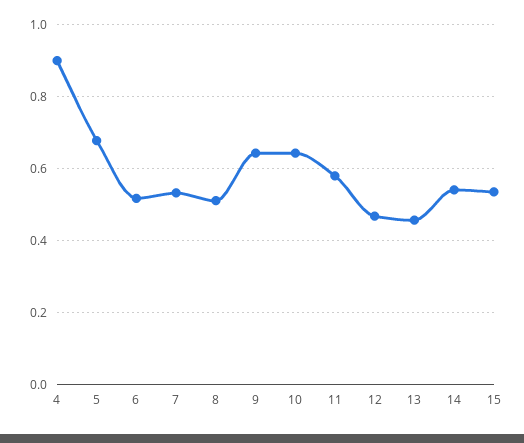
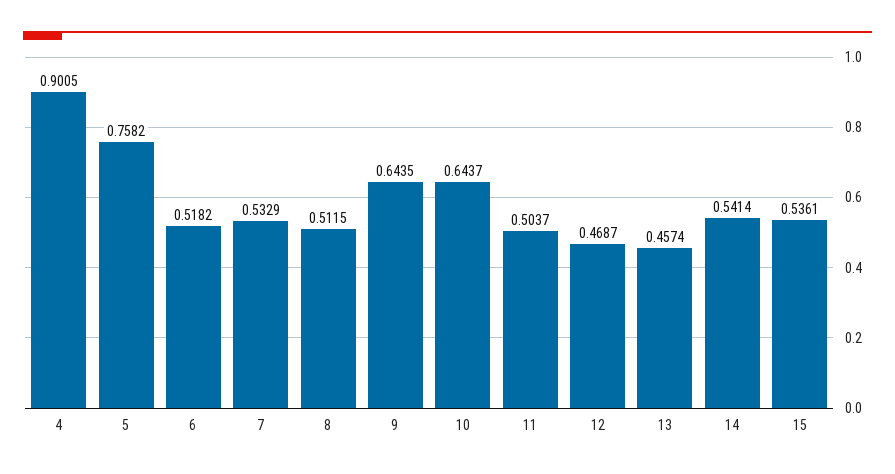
5: 0.68 -> 0.7582
11: 0.58 -> 0.5037

